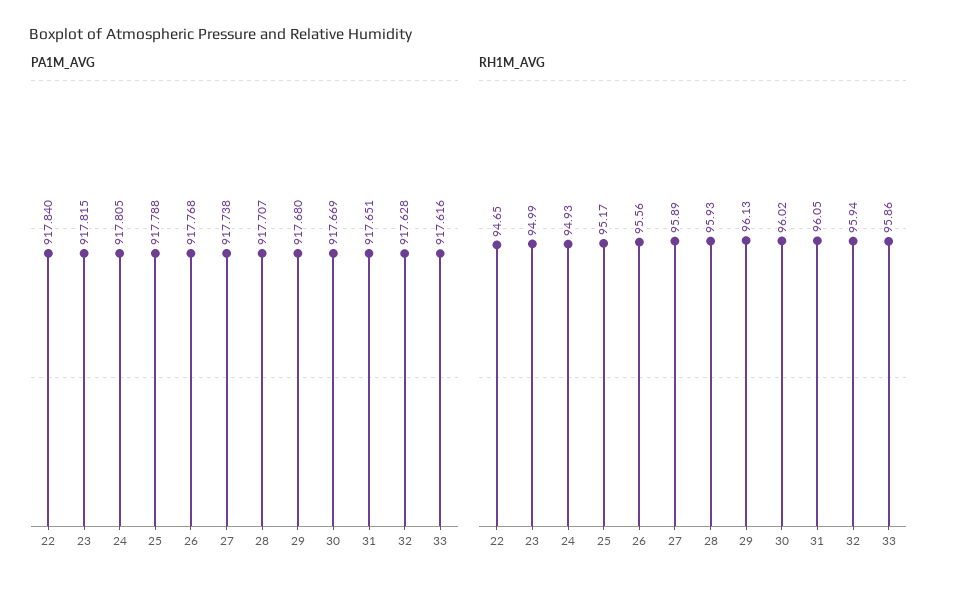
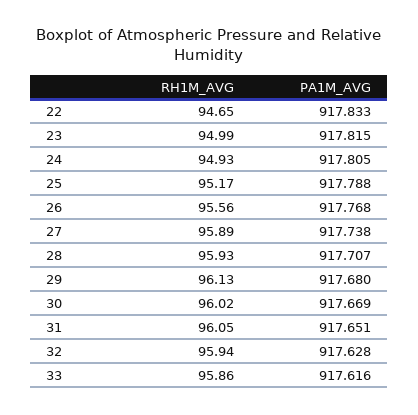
PA1M_AVG, 22: 917.84 -> 917.833

